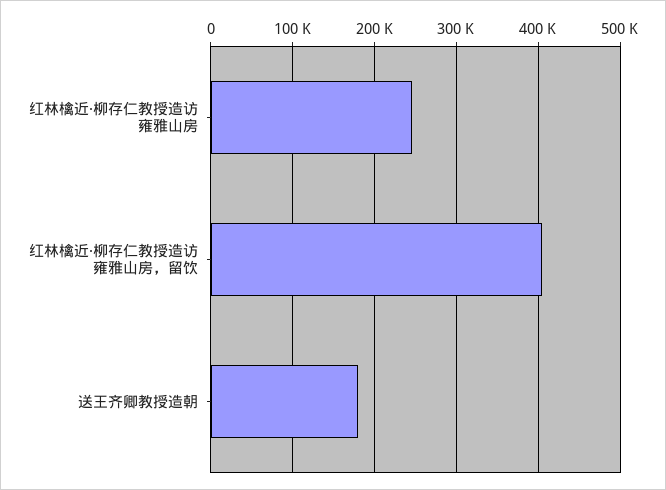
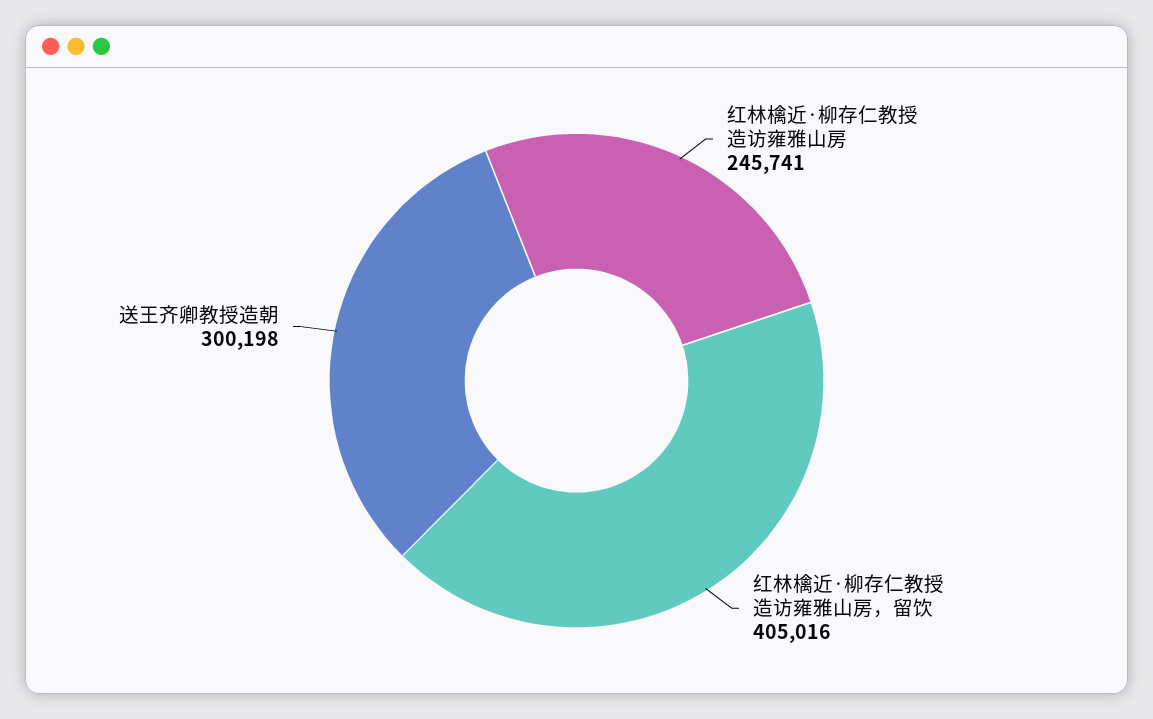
送王齐卿教授造朝: 180000 -> 300198

